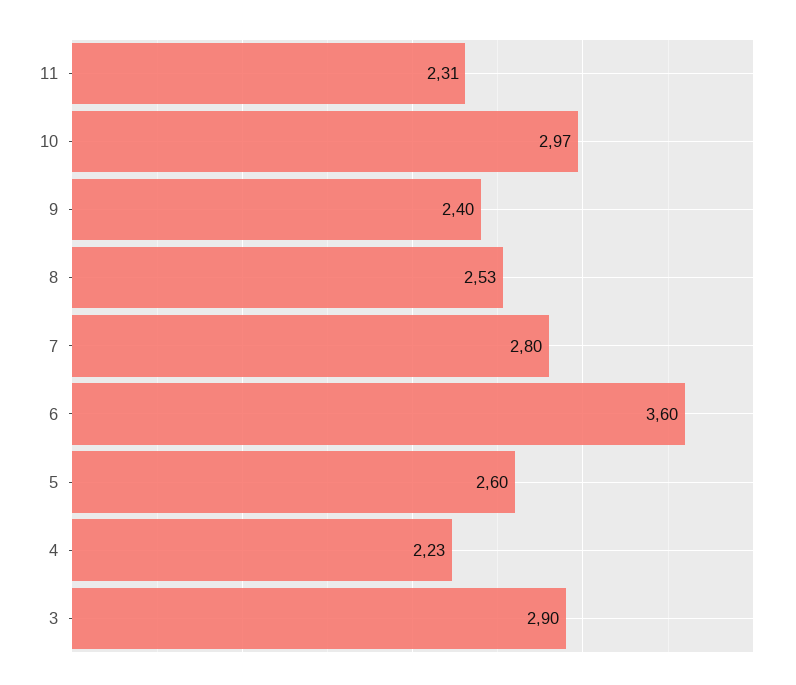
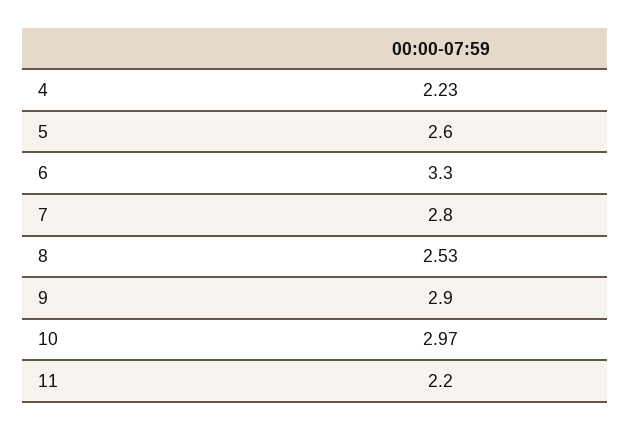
11: 2.31 -> 2.2
9: 2.4 -> 2.9
6: 3.6 -> 3.3
3: 2.9 -> none

